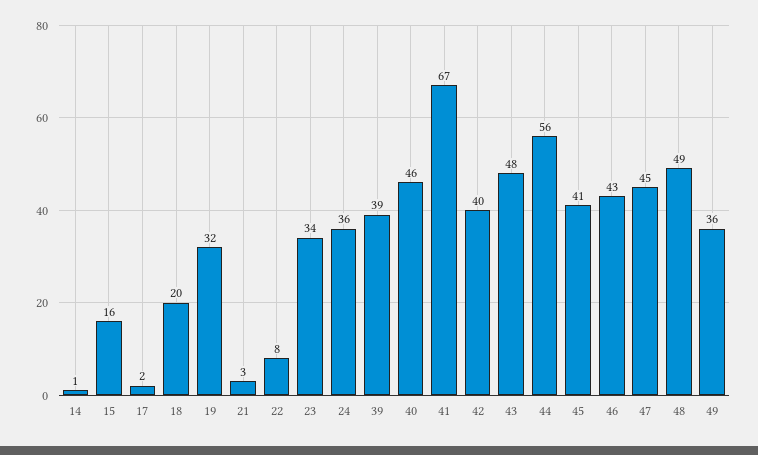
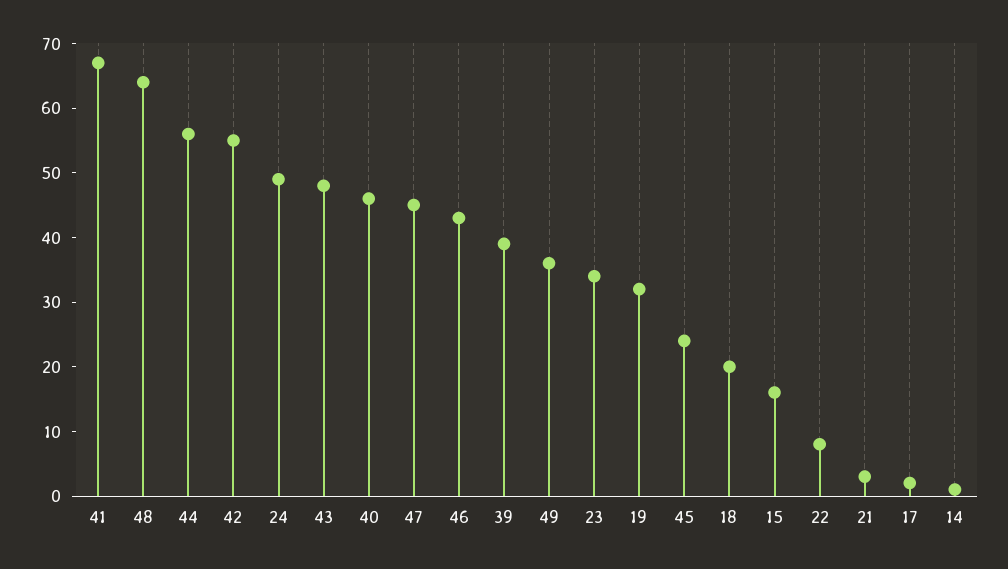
24: 36 -> 50
42: 40 -> 55
45: 41 -> 25
48: 49 -> 65

